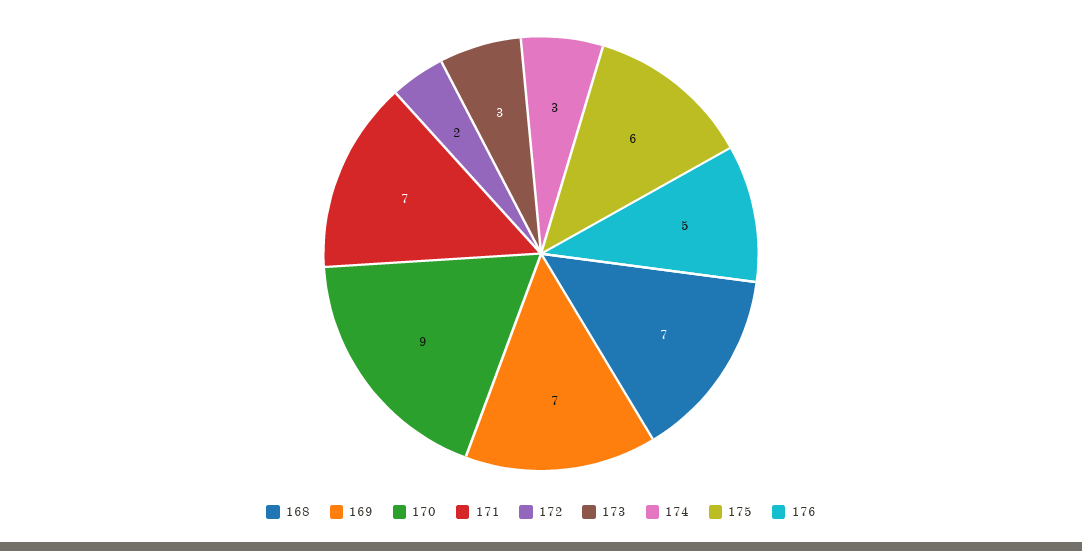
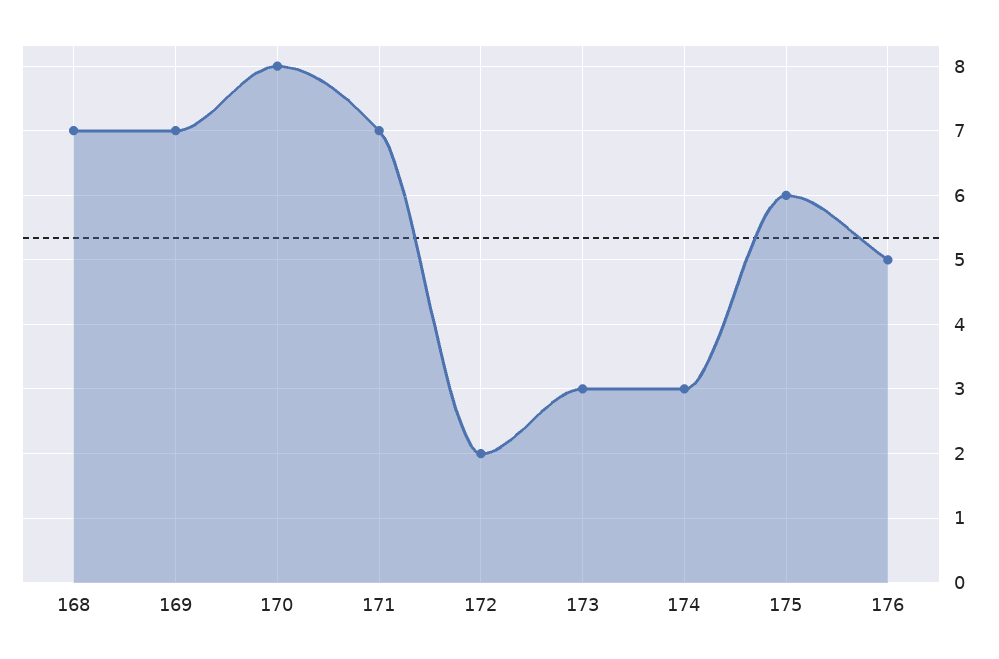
170: 9 -> 8

